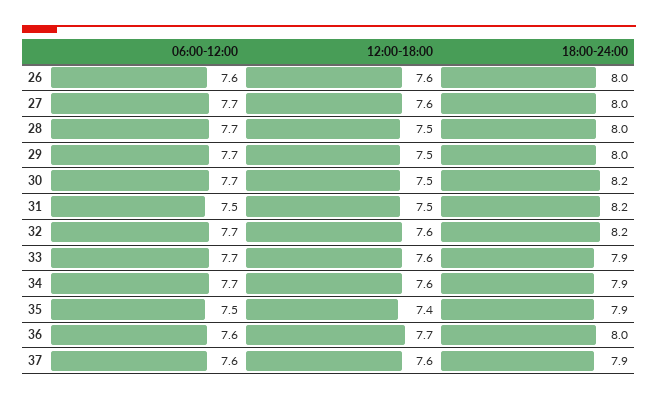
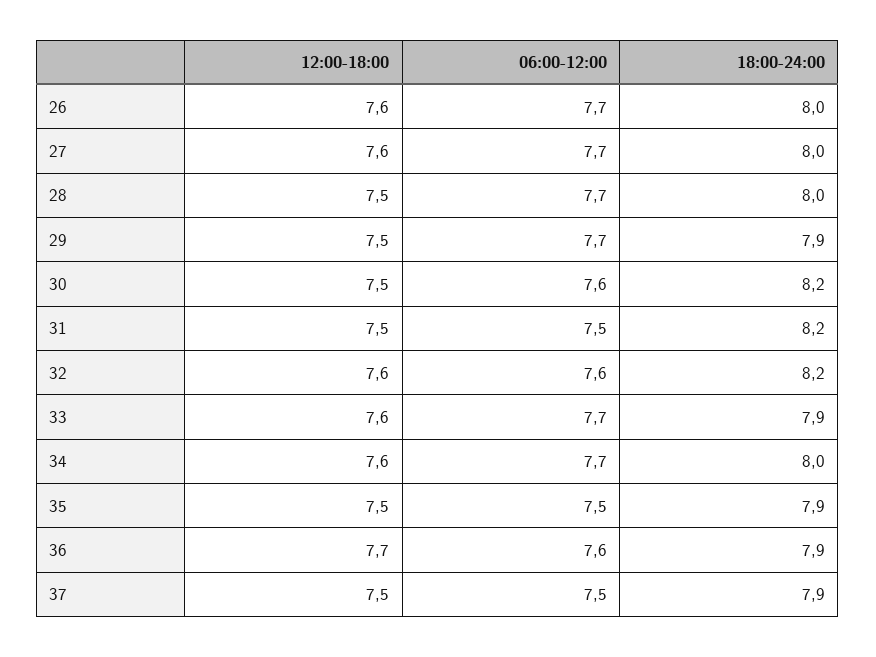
06:00-12:00, 26: 7.6 -> 7.7
18:00-24:00, 29: 8 -> 7.9
06:00-12:00, 30: 7.7 -> 7.6
06:00-12:00, 32: 7.7 -> 7.6
18:00-24:00, 34: 7.9 -> 8
12:00-18:00, 35: 7.4 -> 7.5
18:00-24:00, 36: 8 -> 7.9
06:00-12:00, 37: 7.6 -> 7.5
12:00-18:00, 37: 7.6 -> 7.5

